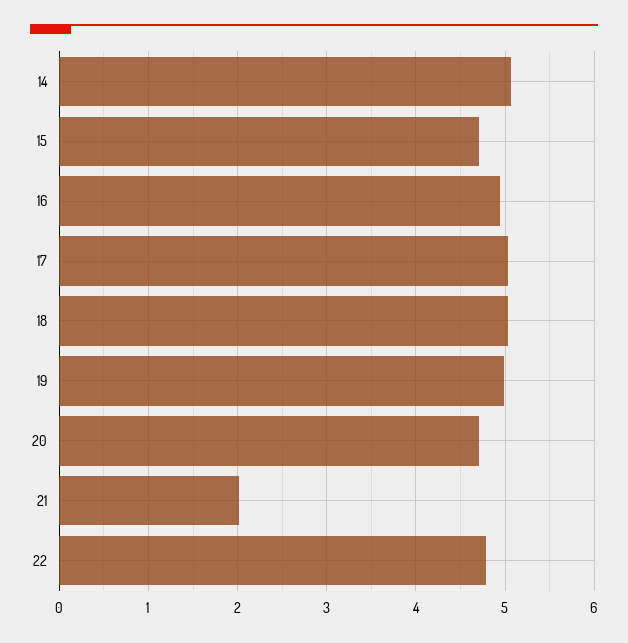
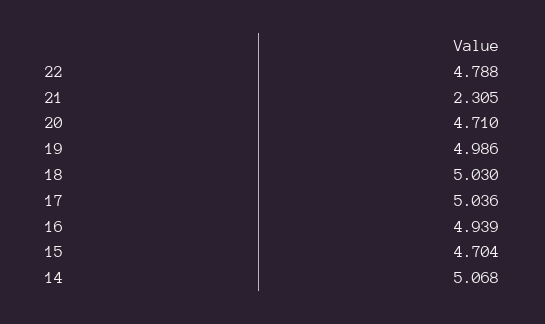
21: 2 -> 2.305

